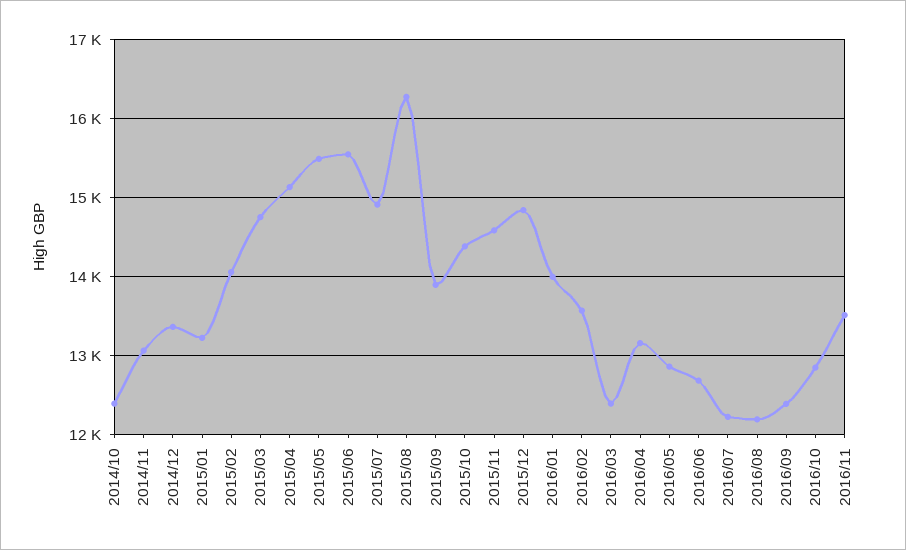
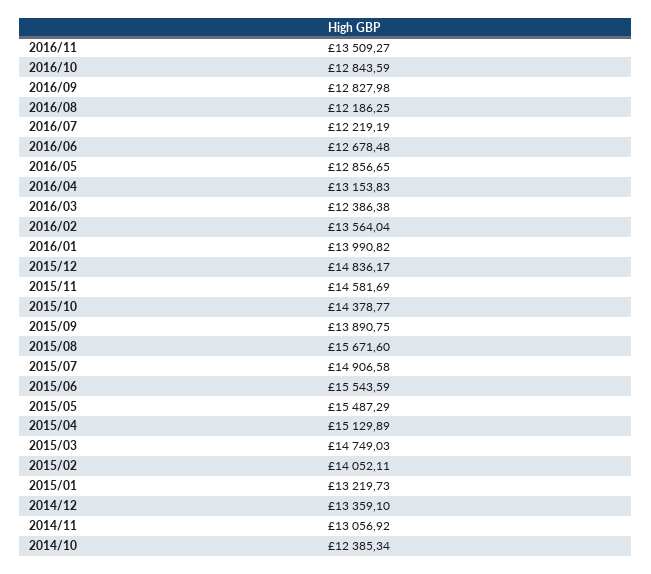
2015/08: 16300 -> 15671.6
2016/09: 12400 -> 12827.98

